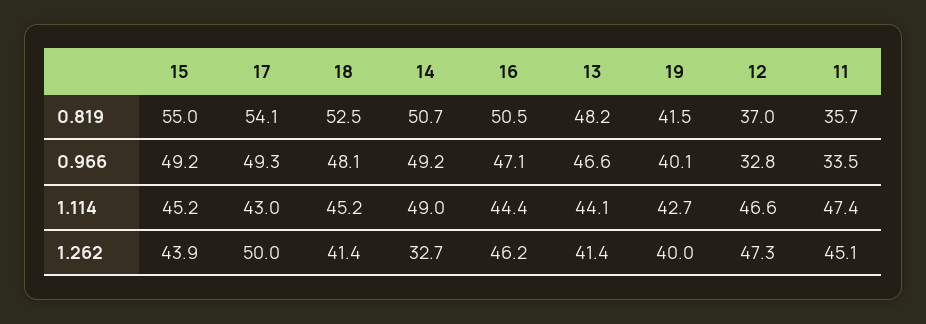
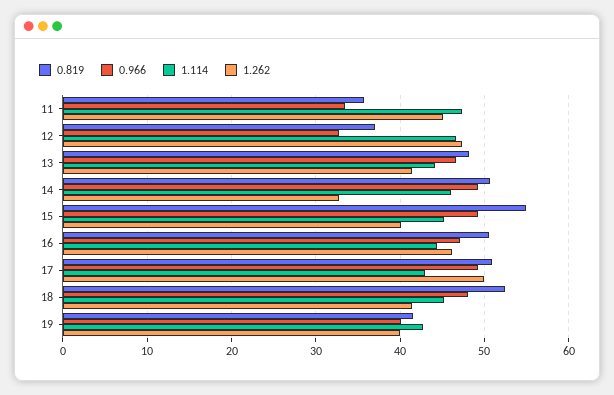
0.819, 17: 54.1 -> 51
1.114, 14: 49 -> 46
1.262, 15: 43.9 -> 40

